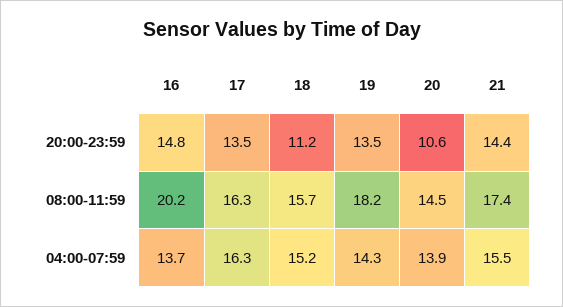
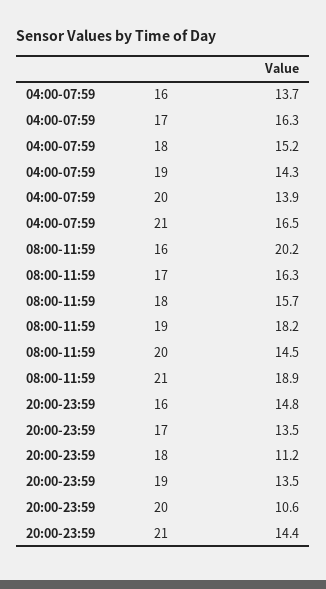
21, 08:00-11:59: 17.4 -> 18.9
21, 04:00-07:59: 15.5 -> 16.5

